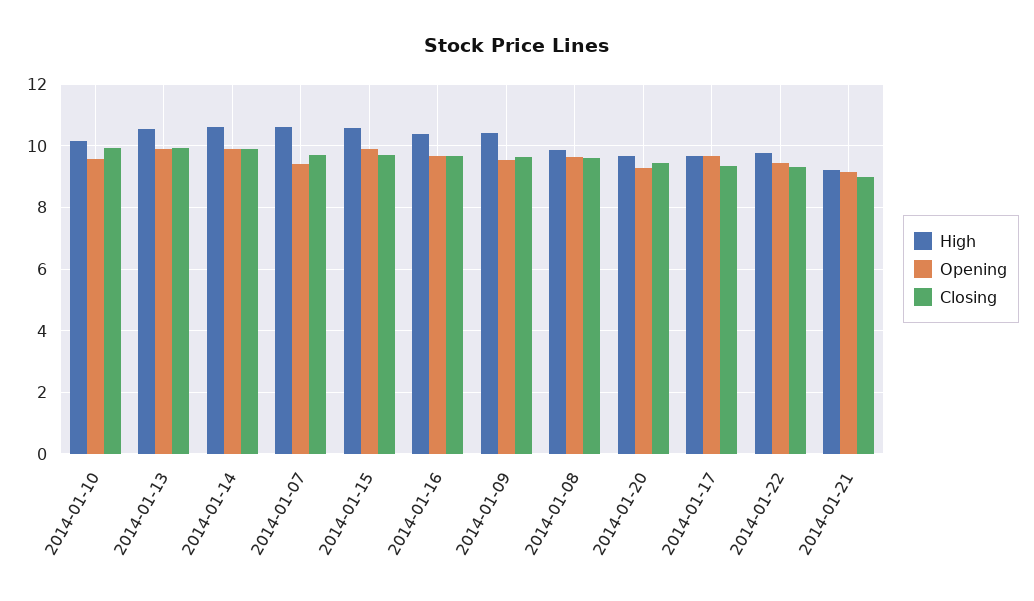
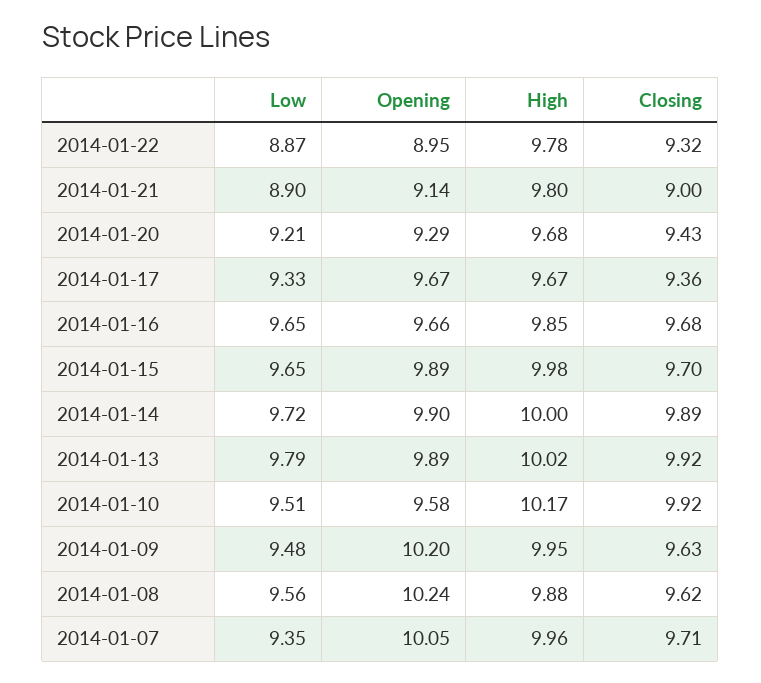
High, 2014-01-13: 10.6 -> 10.02
High, 2014-01-14: 10.6 -> 10
High, 2014-01-07: 10.6 -> 9.96
Opening, 2014-01-07: 9.4 -> 10.05
High, 2014-01-15: 10.6 -> 9.98
High, 2014-01-16: 10.4 -> 9.85
High, 2014-01-09: 10.4 -> 9.95
Opening, 2014-01-09: 9.6 -> 10.2
Opening, 2014-01-08: 9.6 -> 10.24
Opening, 2014-01-22: 9.4 -> 8.95
High, 2014-01-21: 9.2 -> 9.8
Low, 2014-01-22: none -> 8.87
Low, 2014-01-21: none -> 8.9
Low, 2014-01-20: none -> 9.21
Low, 2014-01-17: none -> 9.33
Low, 2014-01-16: none -> 9.65
Low, 2014-01-15: none -> 9.65
Low, 2014-01-14: none -> 9.72
Low, 2014-01-13: none -> 9.79
Low, 2014-01-10: none -> 9.51
Low, 2014-01-09: none -> 9.48
Low, 2014-01-08: none -> 9.56
Low, 2014-01-07: none -> 9.35

